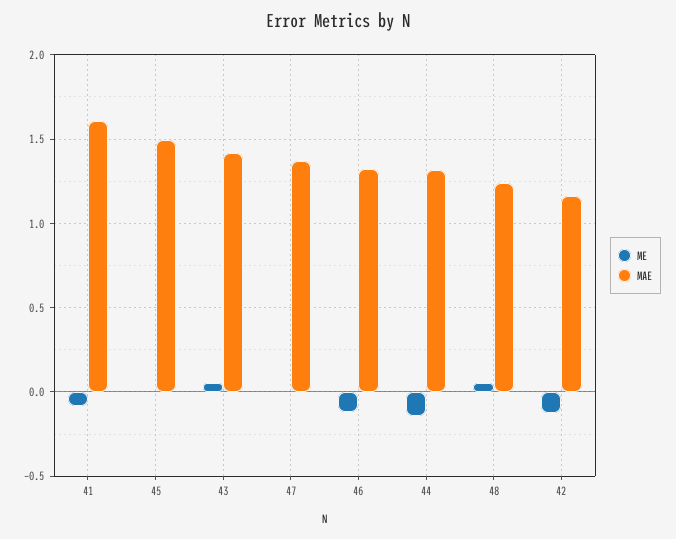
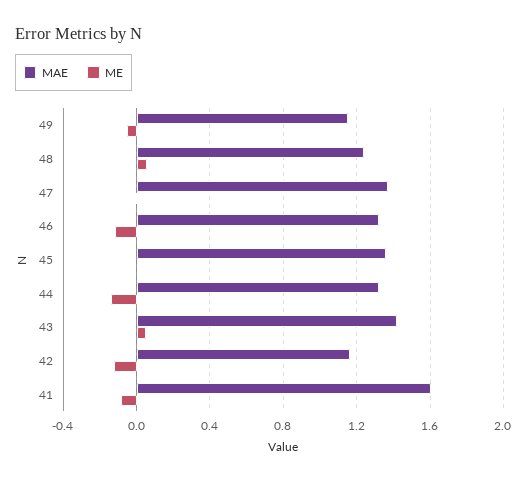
MAE, 45: 1.5 -> 1.35
MAE, 49: none -> 1.15
ME, 49: none -> -0.05

